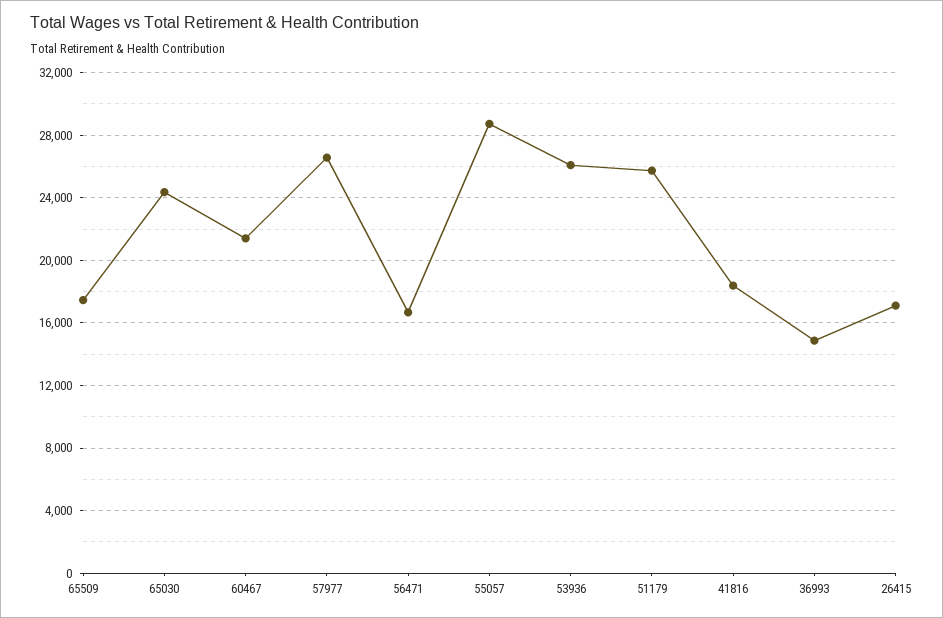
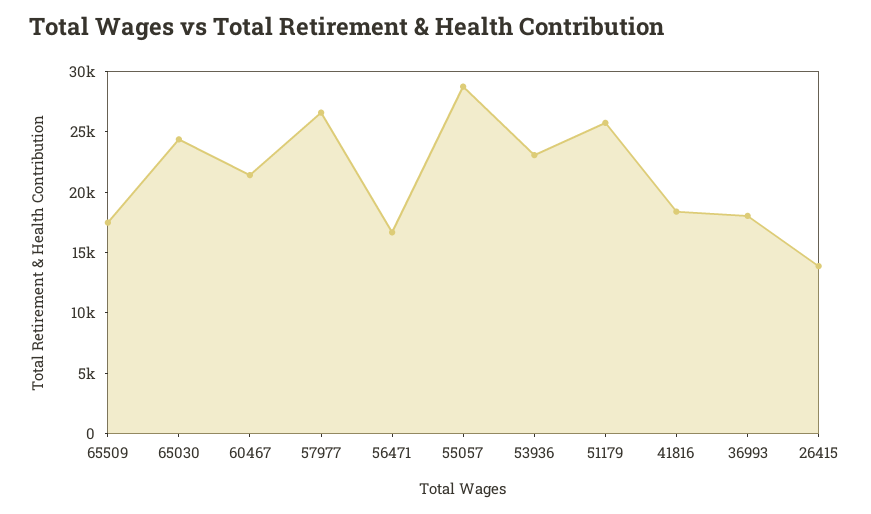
53936: 26000 -> 23000
36993: 15000 -> 18000
26415: 17000 -> 14000

